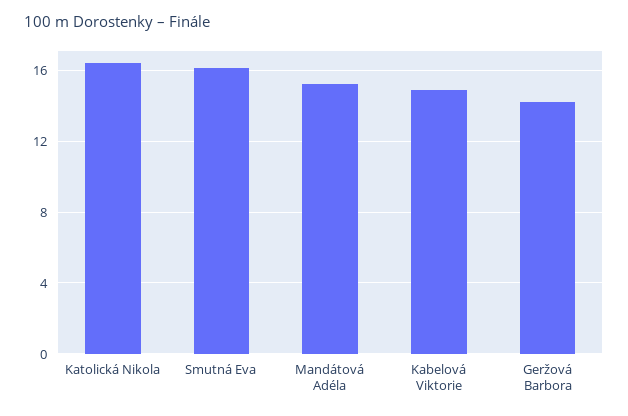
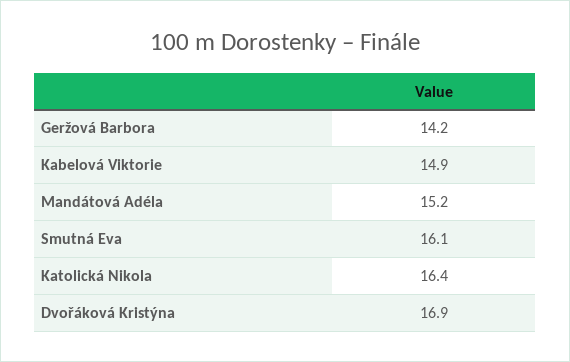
Dvořáková Kristýna: none -> 16.9

